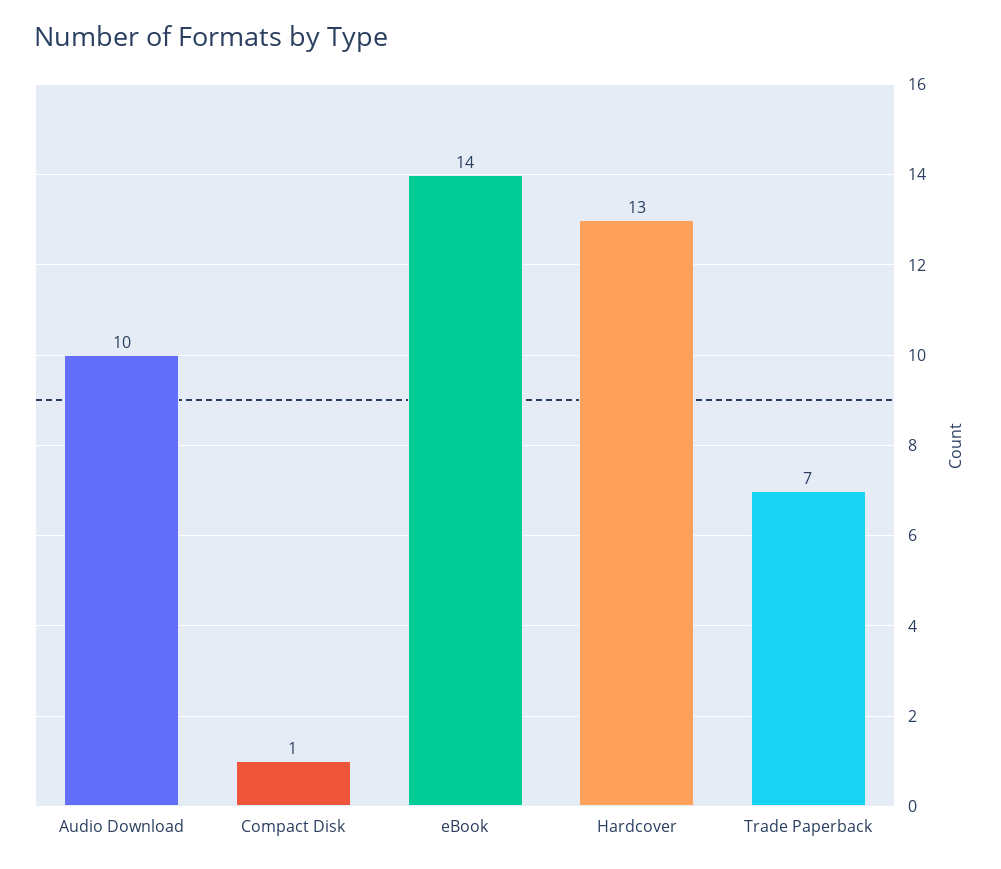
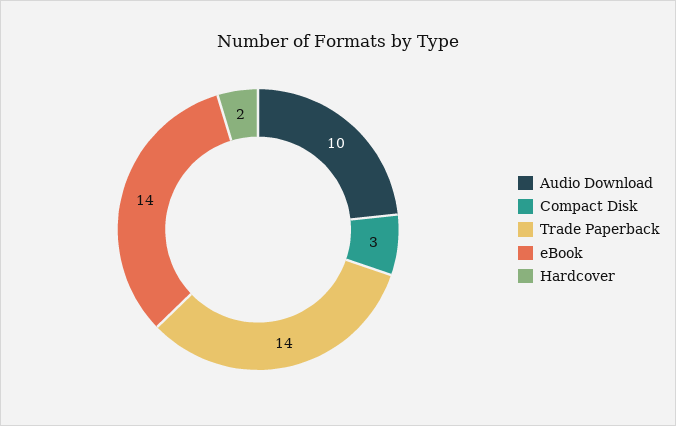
Compact Disk: 1 -> 3
Hardcover: 13 -> 2
Trade Paperback: 7 -> 14

